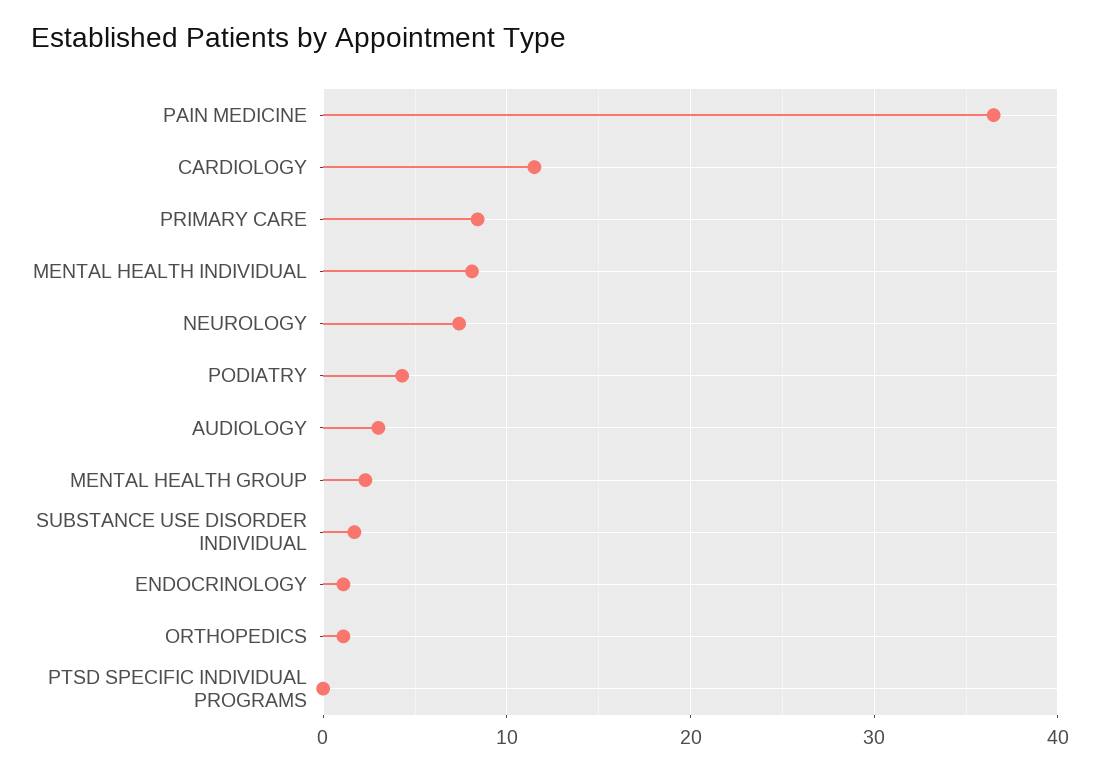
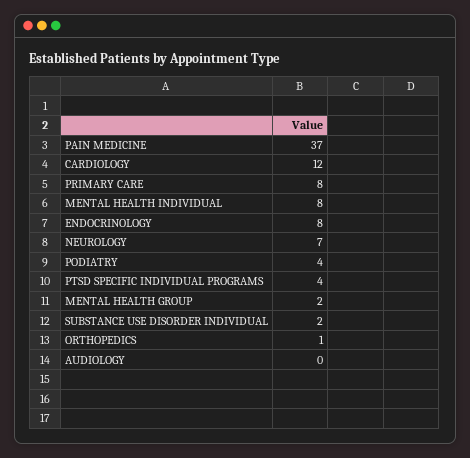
AUDIOLOGY: 3 -> 0
ENDOCRINOLOGY: 1 -> 8
PTSD SPECIFIC INDIVIDUAL PROGRAMS: 0 -> 4

